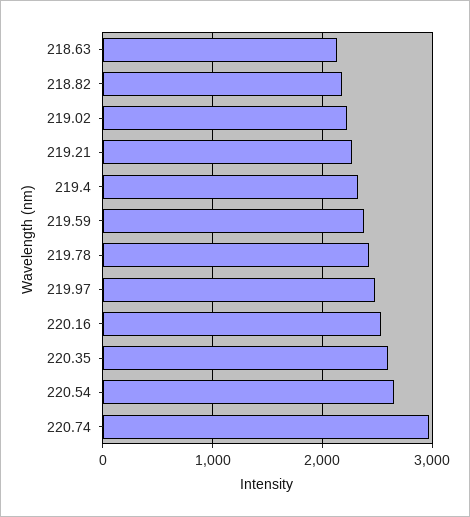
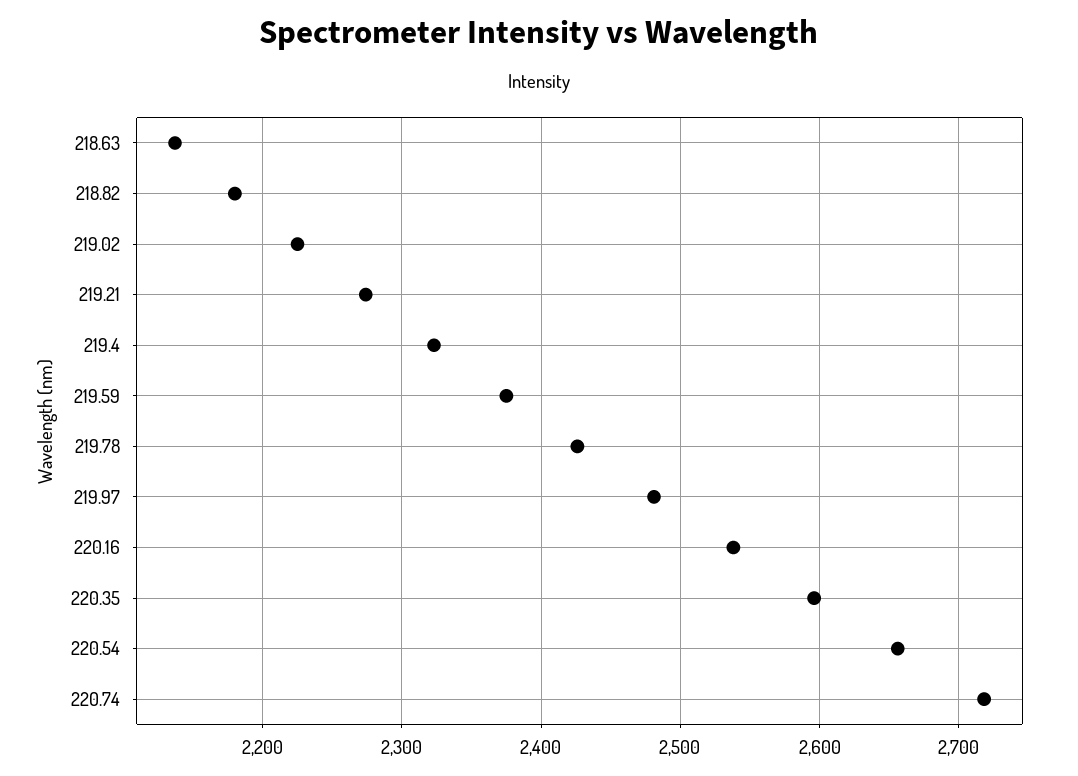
220.74: 3000 -> 2720

